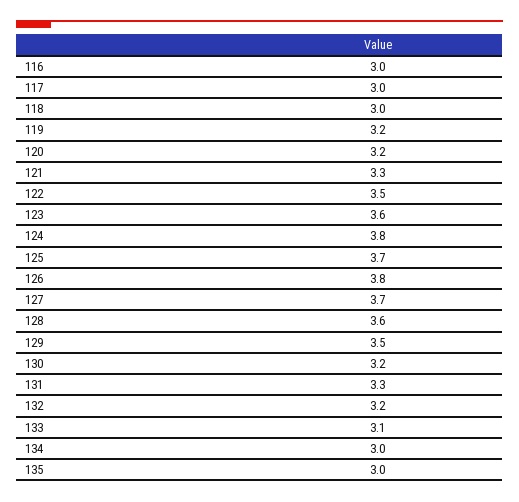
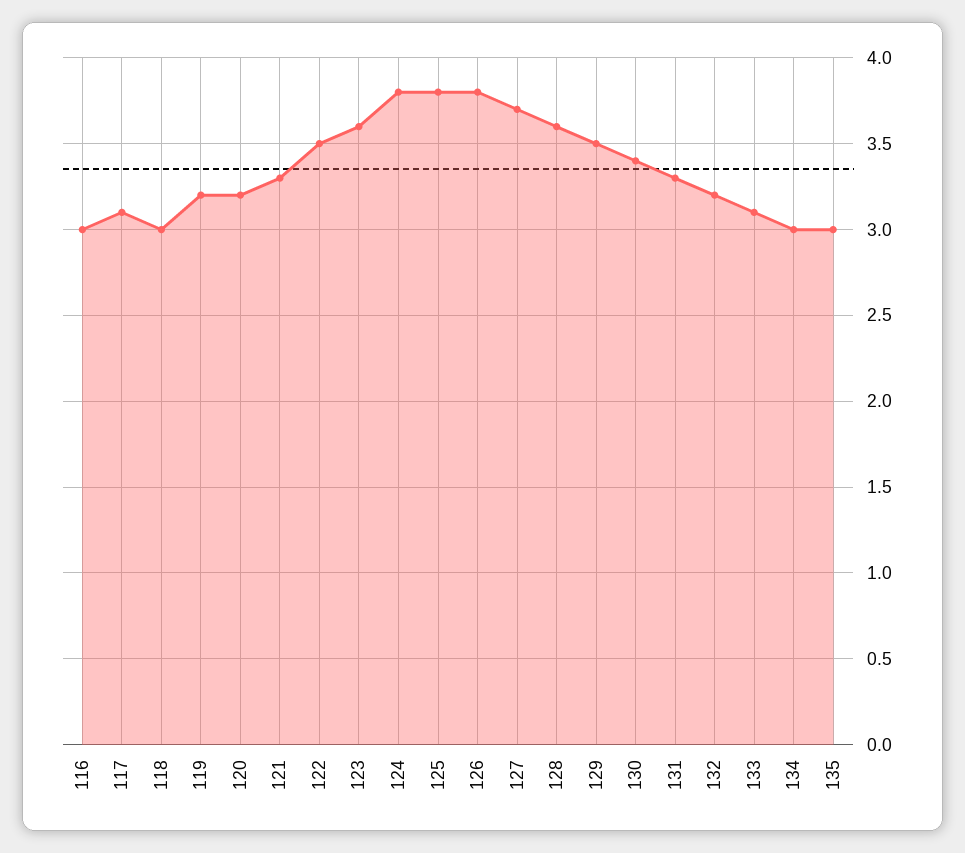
117: 3 -> 3.1
125: 3.7 -> 3.8
130: 3.2 -> 3.4

